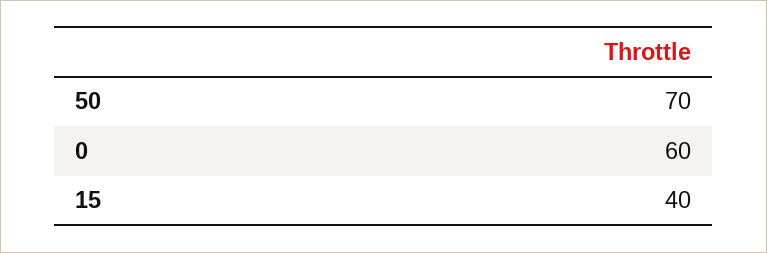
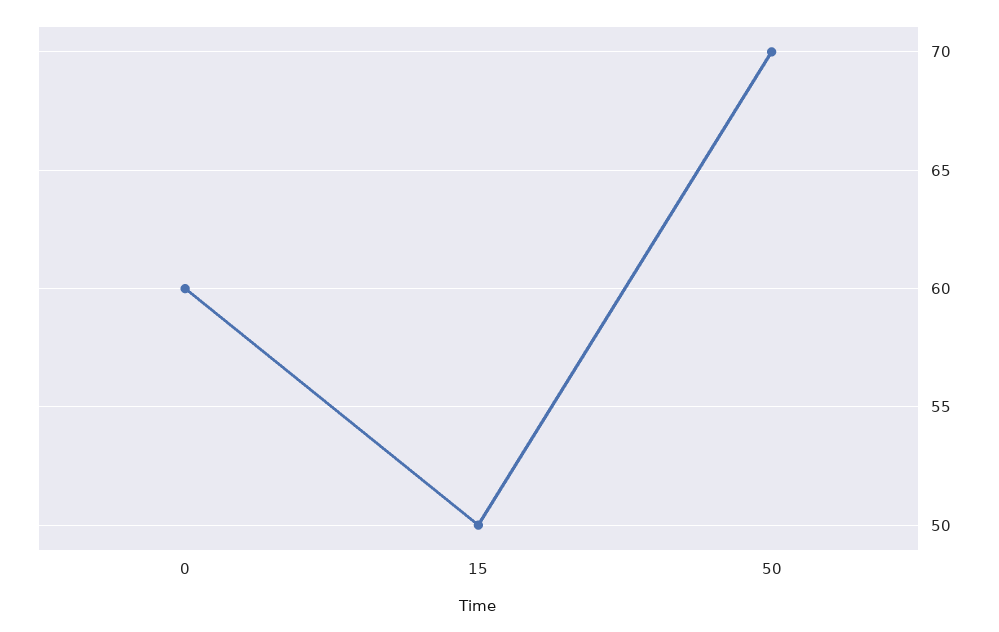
15: 40 -> 50

